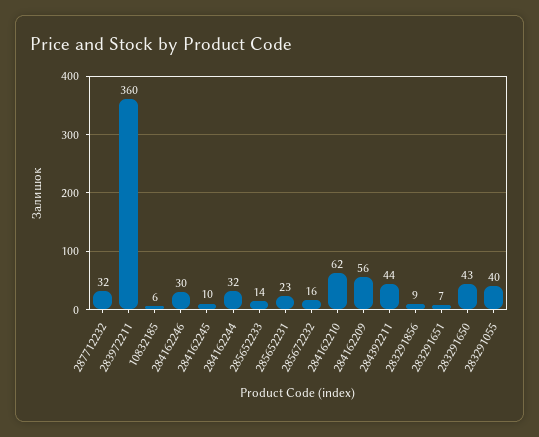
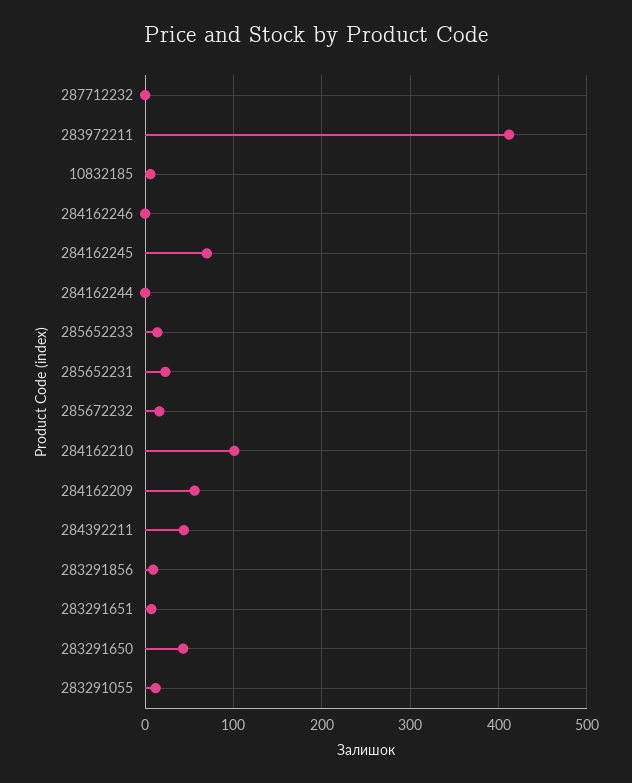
287712232: 32 -> 0
283972211: 360 -> 410
284162246: 30 -> 0
284162245: 10 -> 70
284162244: 32 -> 0
284162210: 62 -> 100
283291055: 40 -> 10

